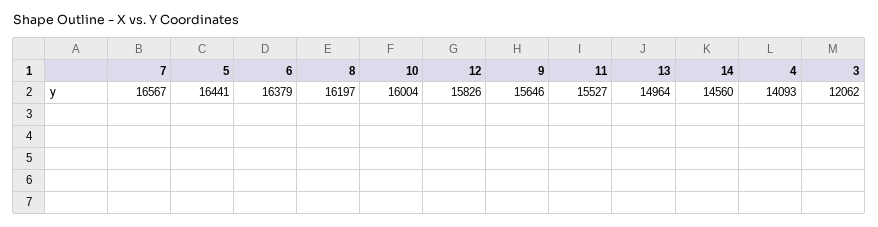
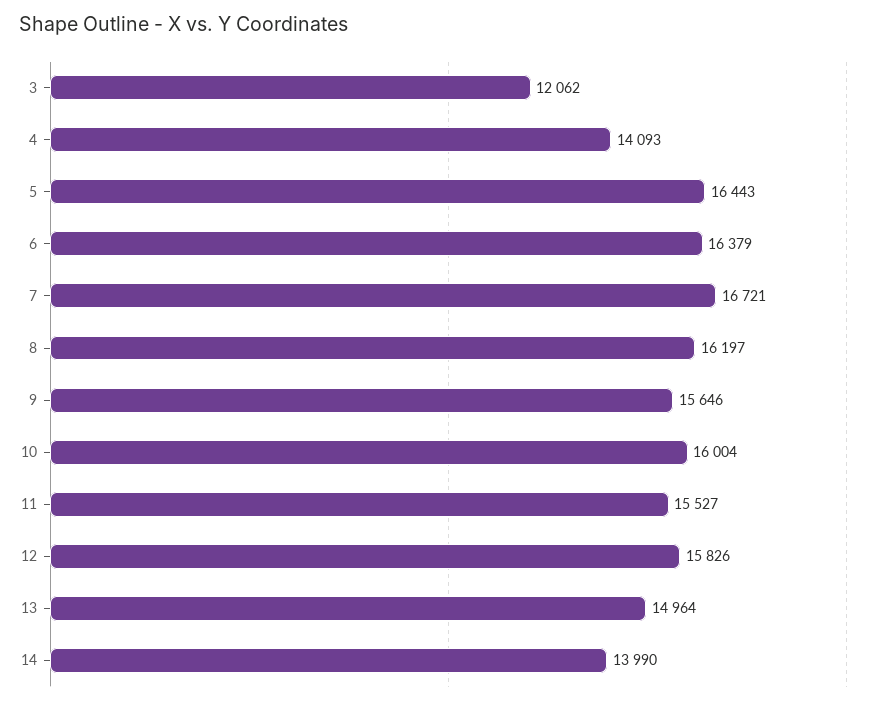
7: 16567 -> 16721
5: 16441 -> 16443
14: 14560 -> 13990

